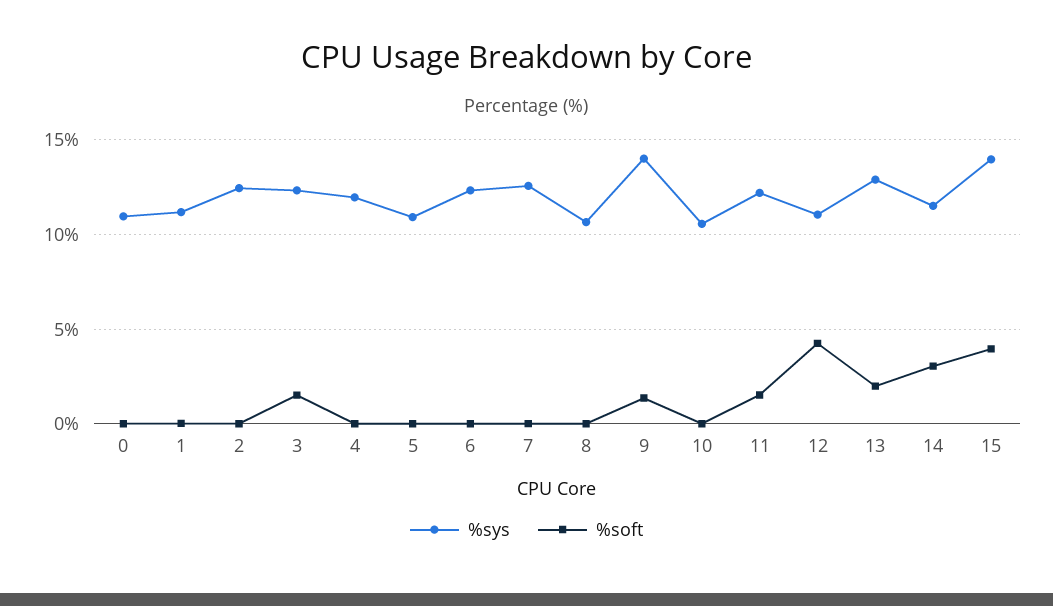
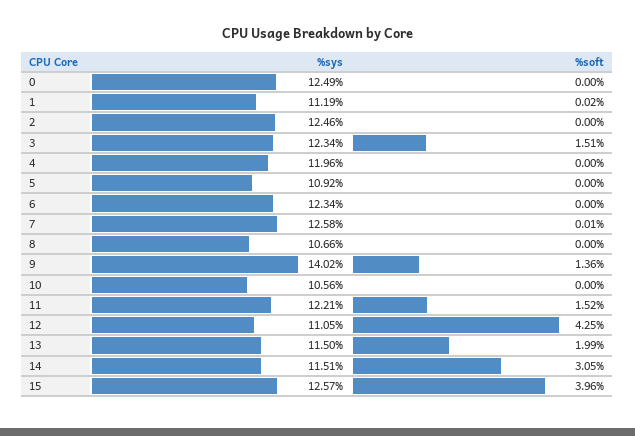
%sys, 0: 11 -> 12.49
%sys, 13: 13 -> 11.5
%sys, 15: 14 -> 12.57

